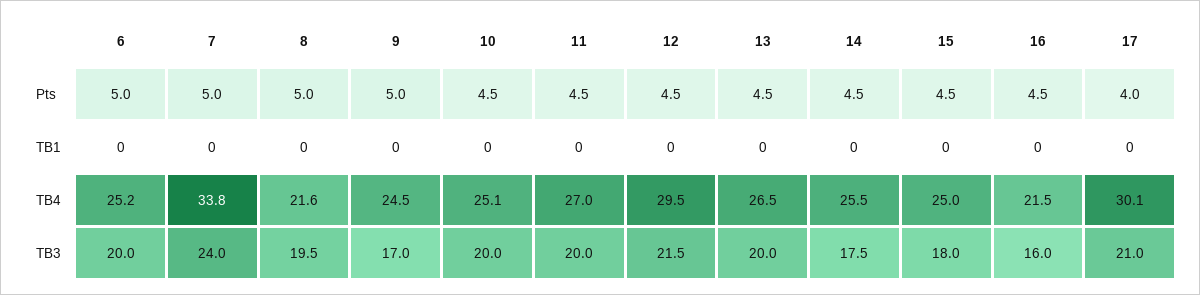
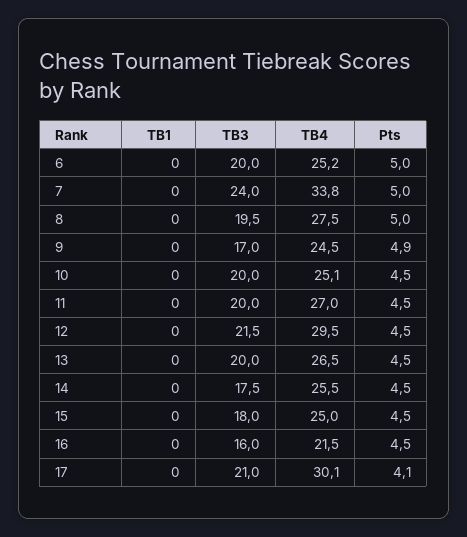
9, Pts: 5 -> 4.9
17, Pts: 4 -> 4.1
8, TB4: 21.6 -> 27.5

